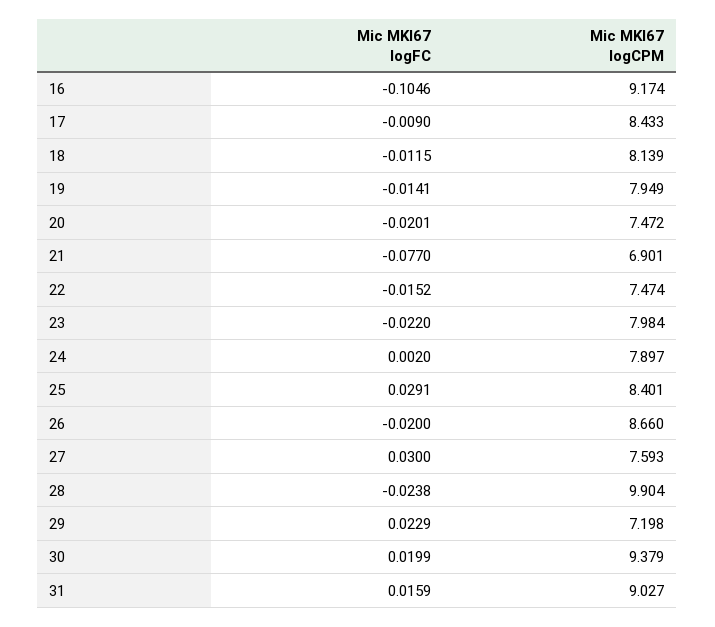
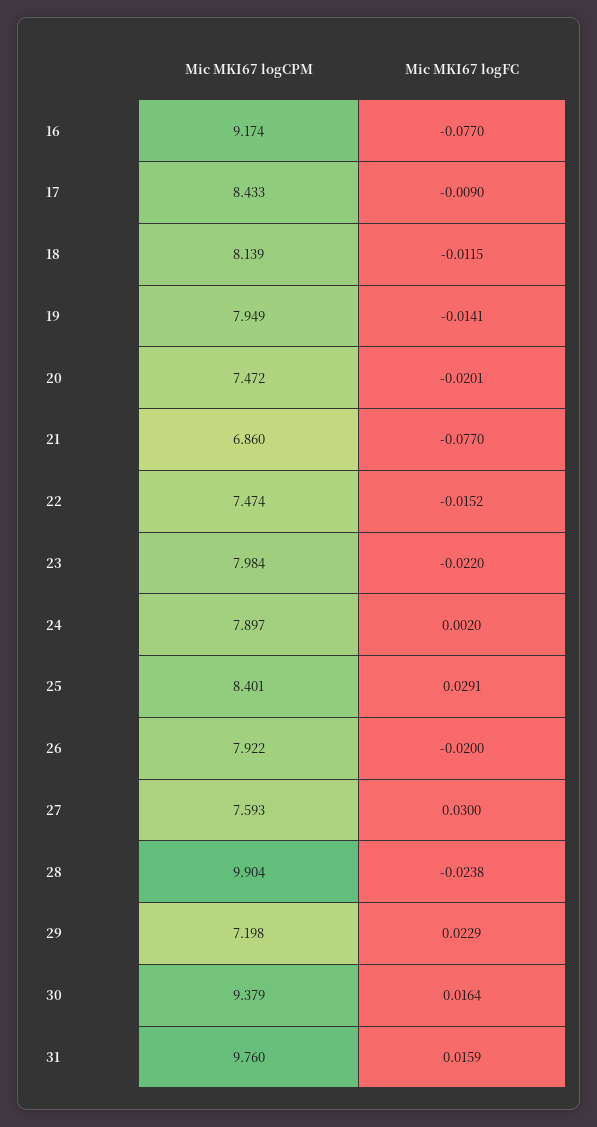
Mic MKI67 logFC, 16: -0.1046 -> -0.077
Mic MKI67 logCPM, 21: 6.901 -> 6.86
Mic MKI67 logCPM, 26: 8.66 -> 7.922
Mic MKI67 logFC, 30: 0.0199 -> 0.0164
Mic MKI67 logCPM, 31: 9.027 -> 9.76

